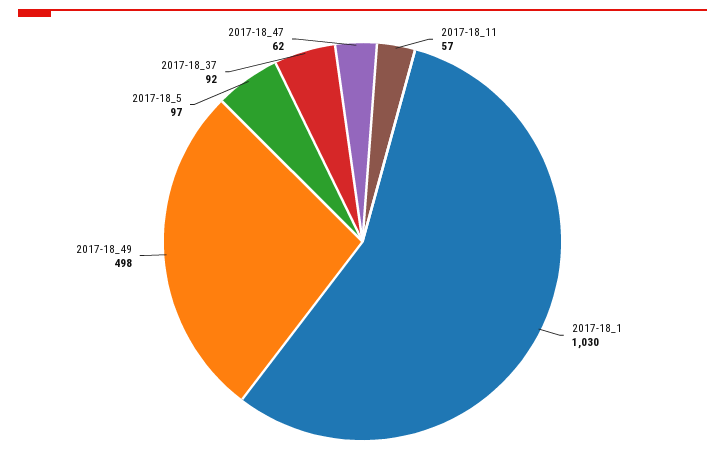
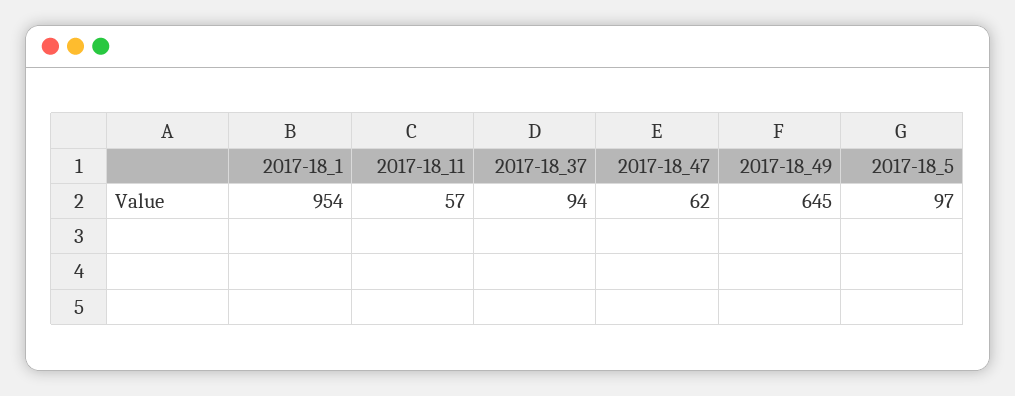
2017-18_1: 1030 -> 954
2017-18_49: 498 -> 645
2017-18_37: 92 -> 94

